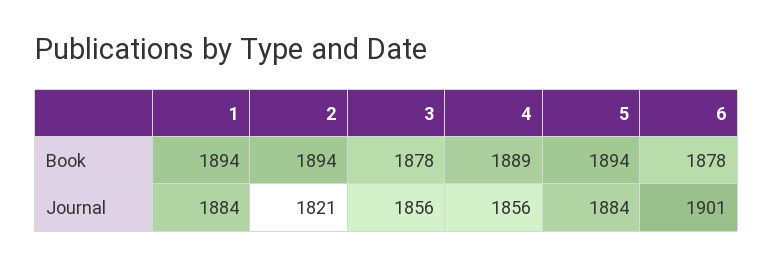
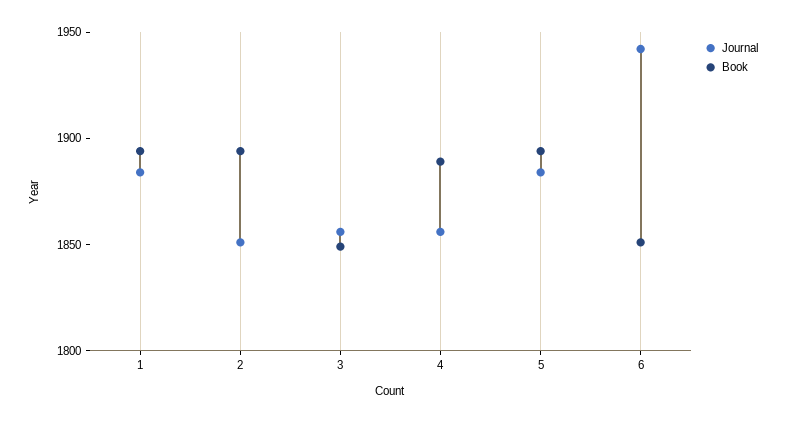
Book, 3: 1878 -> 1850
Book, 6: 1878 -> 1850
Journal, 2: 1821 -> 1850
Journal, 6: 1901 -> 1940

